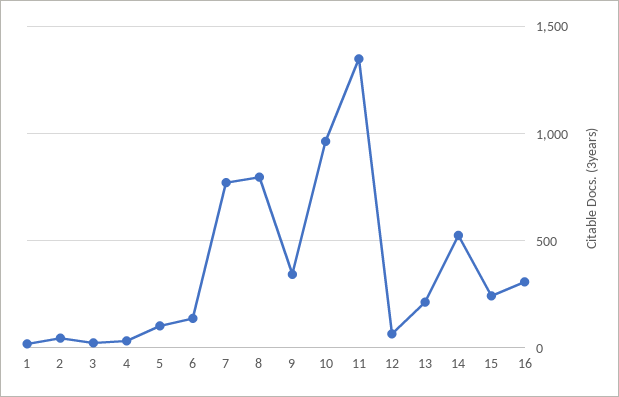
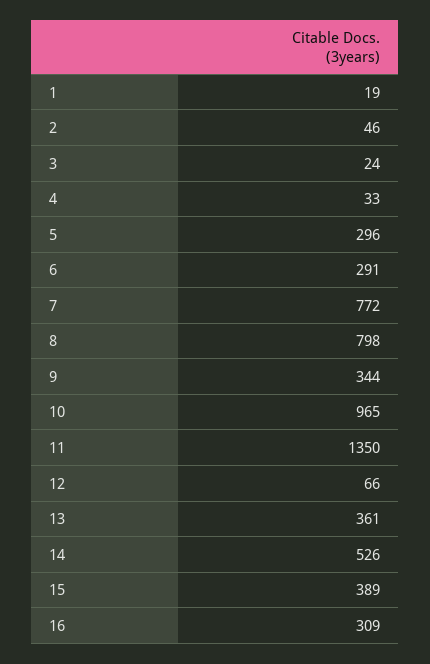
5: 100 -> 296
6: 150 -> 291
13: 200 -> 361
15: 250 -> 389

